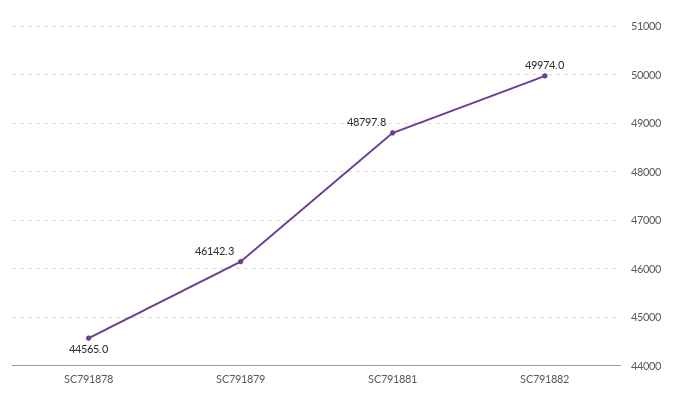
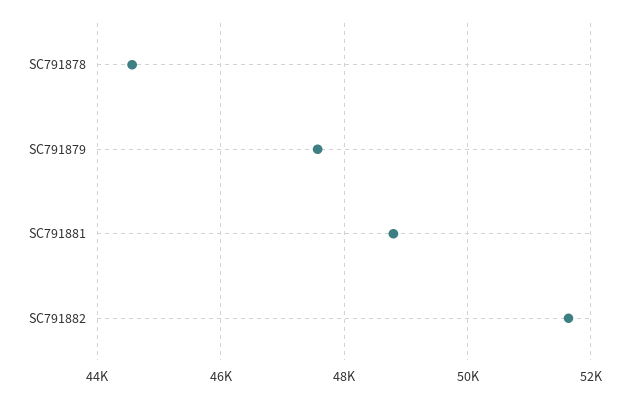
SC791879: 46142.3 -> 47600
SC791882: 49974 -> 51600

